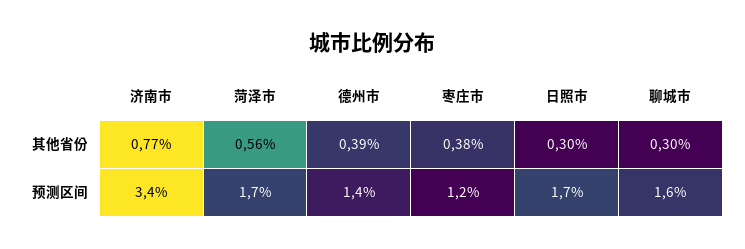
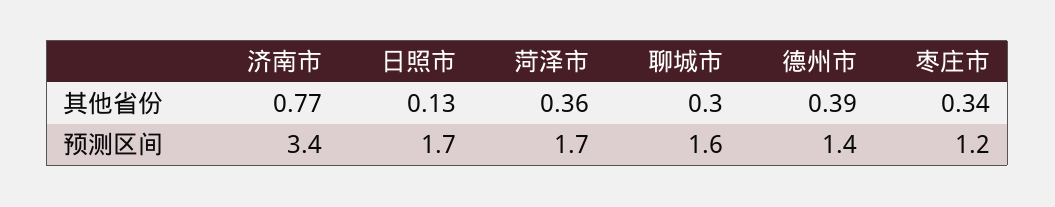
菏泽市, 其他省份: 0.56 -> 0.36
枣庄市, 其他省份: 0.38 -> 0.34
日照市, 其他省份: 0.3 -> 0.13

